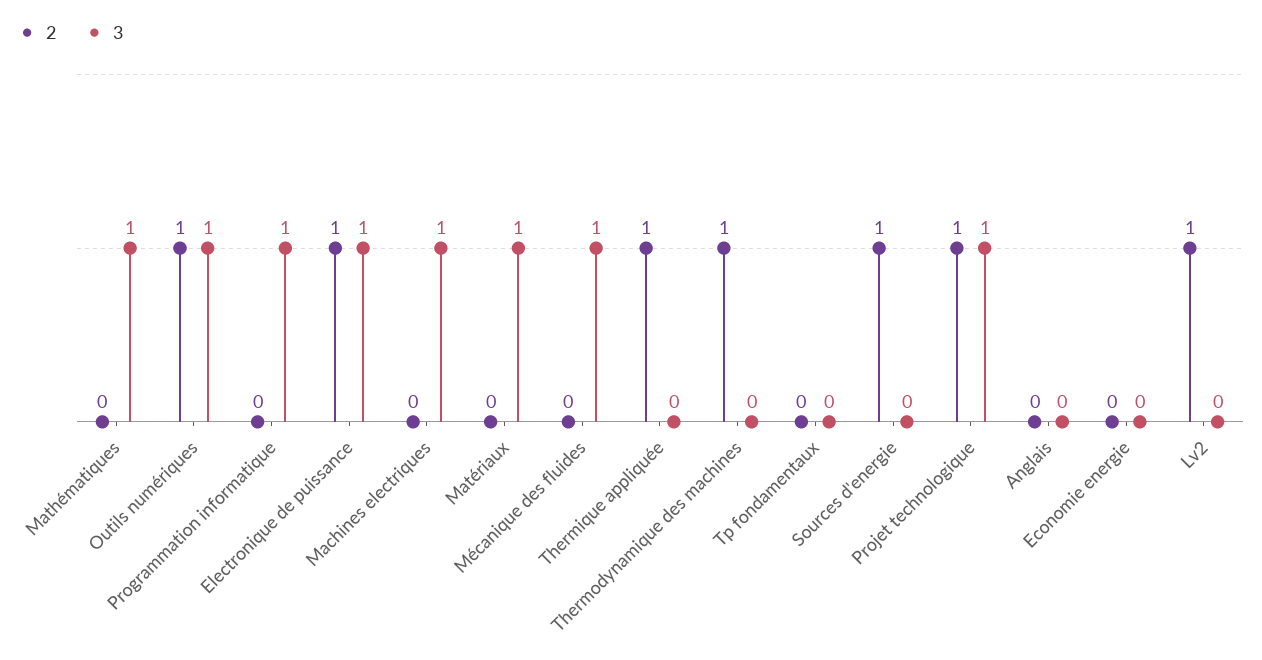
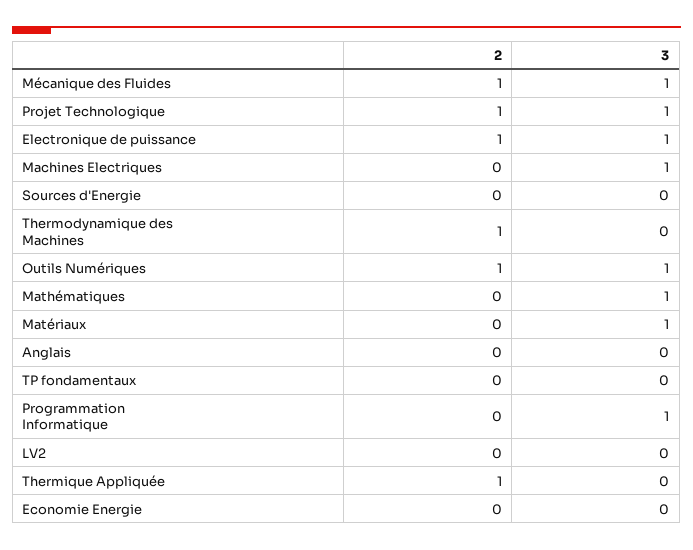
2, Mécanique des fluides: 0 -> 1
2, Sources d'energie: 1 -> 0
2, Lv2: 1 -> 0

